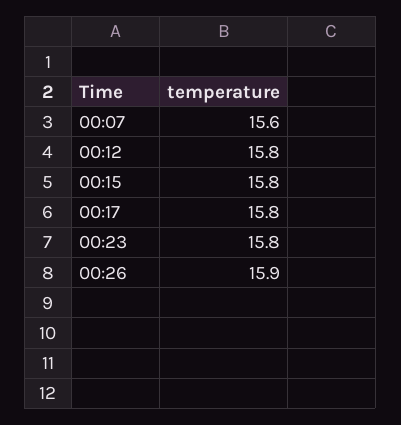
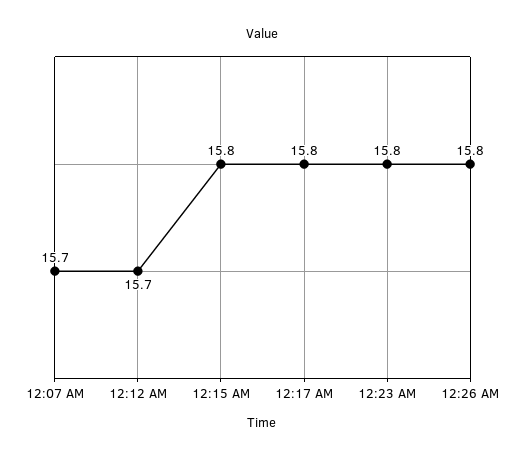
00:07: 15.6 -> 15.7
00:12: 15.8 -> 15.7
00:26: 15.9 -> 15.8

